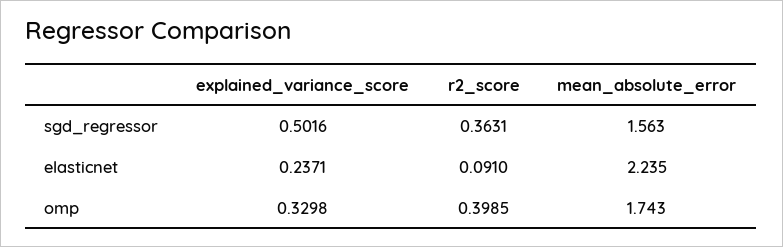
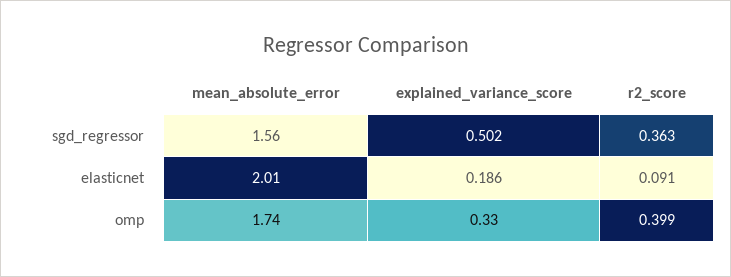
explained_variance_score, elasticnet: 0.2371 -> 0.186
mean_absolute_error, elasticnet: 2.235 -> 2.01

